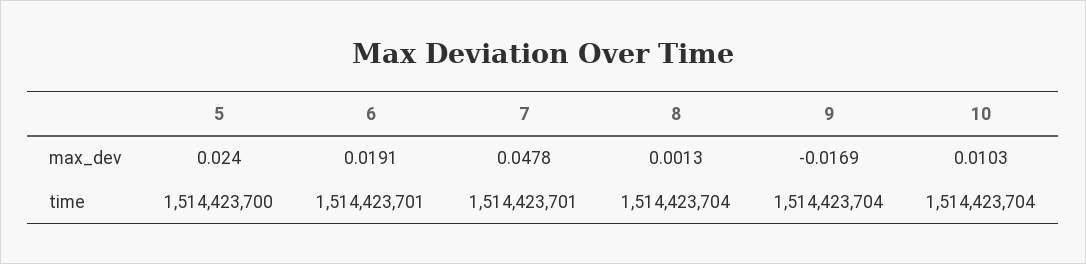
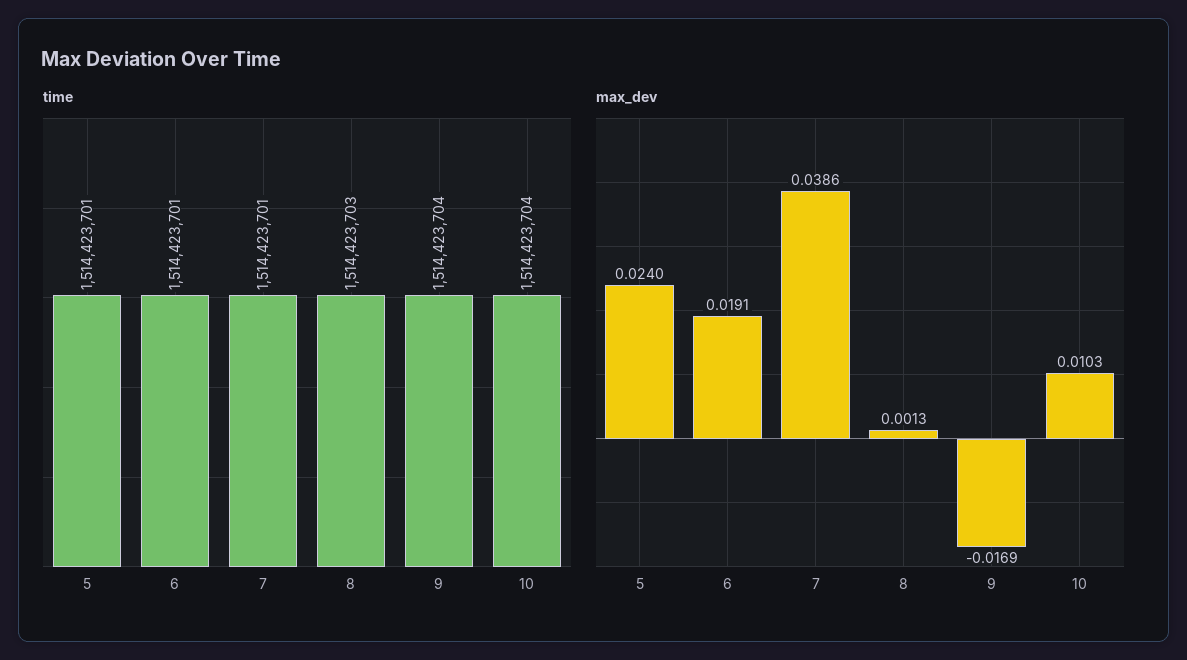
max_dev, 7: 0.0478 -> 0.0386
time, 5: 1514423700 -> 1514423701
time, 8: 1514423704 -> 1514423703

